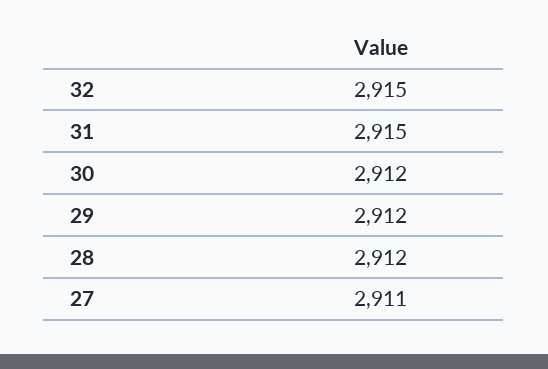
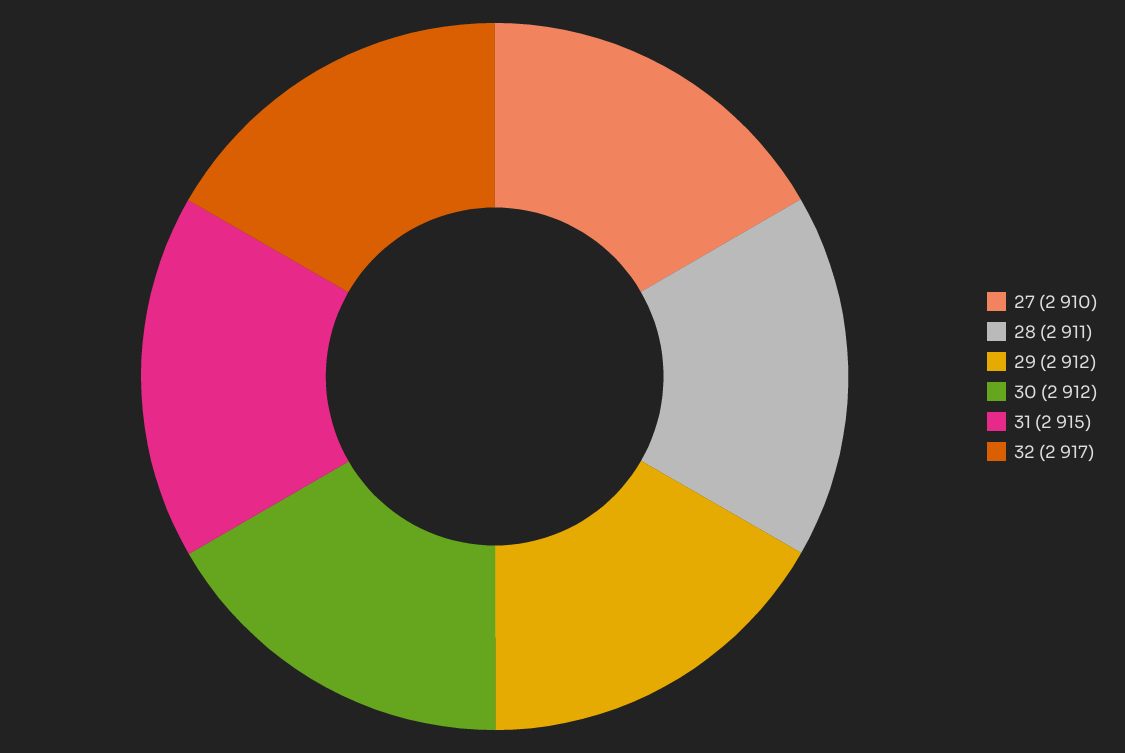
32: 2915 -> 2917
28: 2912 -> 2911
27: 2911 -> 2910

